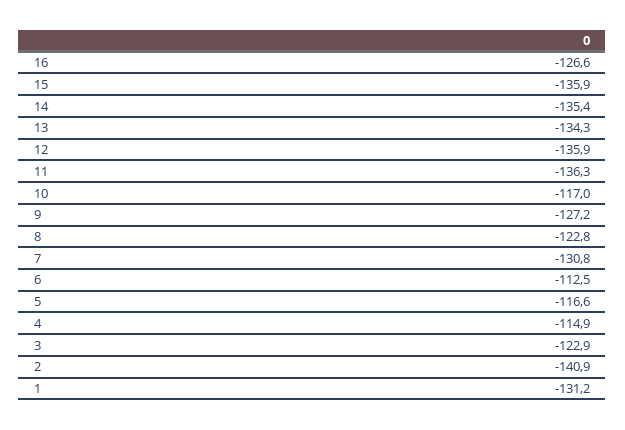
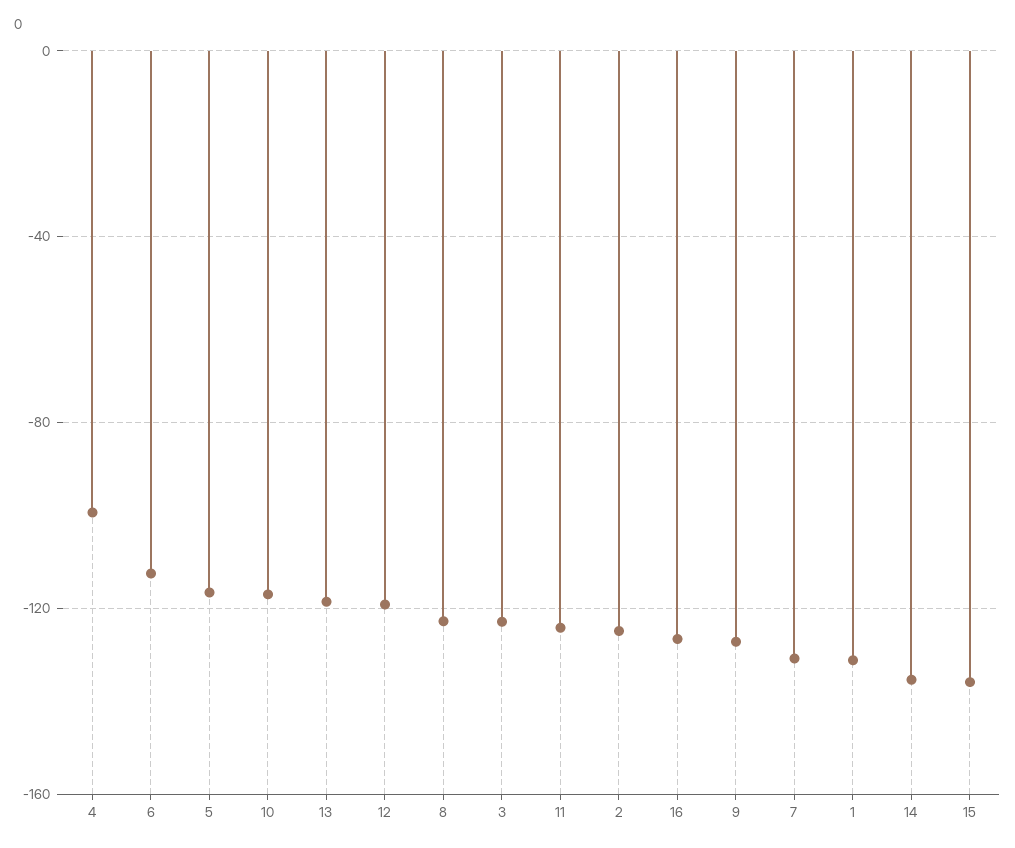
13: -134.3 -> -120
12: -135.9 -> -120
11: -136.3 -> -125
4: -114.9 -> -100
2: -140.9 -> -125

